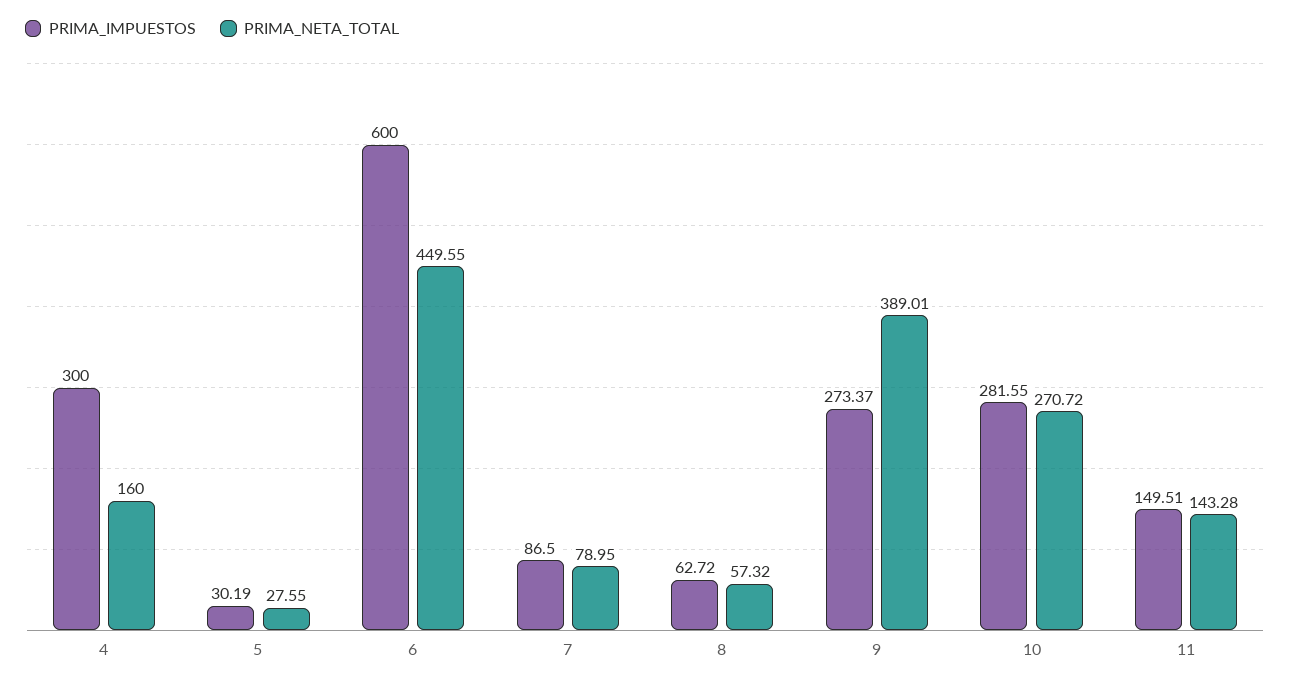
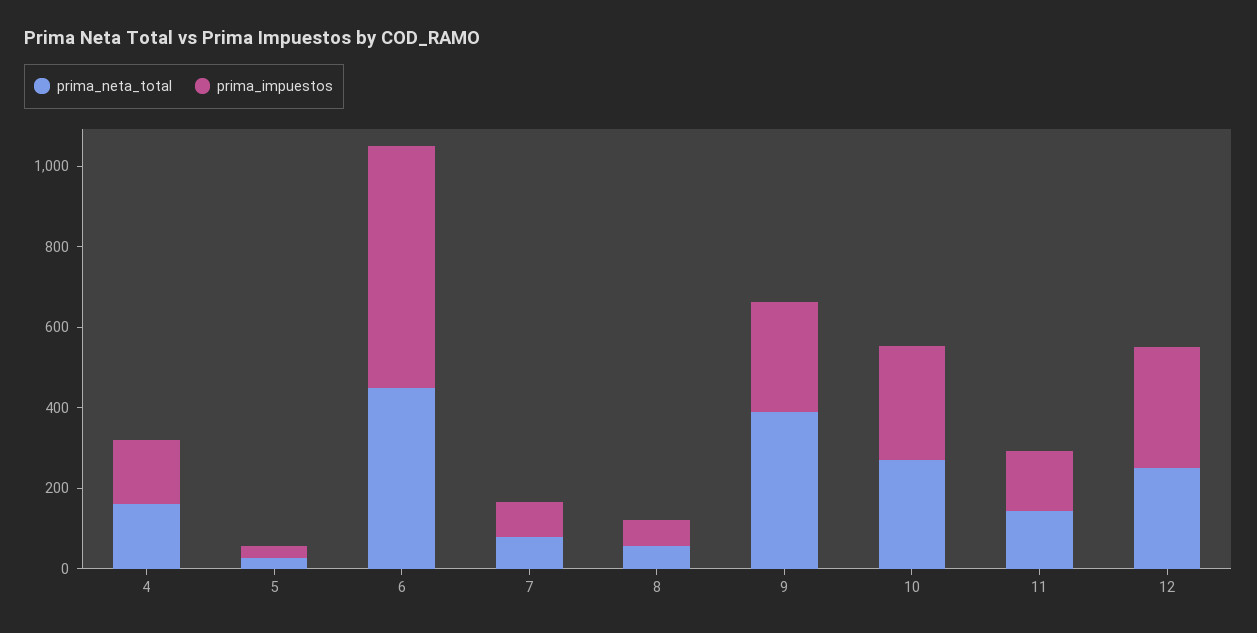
PRIMA_IMPUESTOS, 4: 300 -> 150
PRIMA_NETA_TOTAL, 12: none -> 250
PRIMA_IMPUESTOS, 12: none -> 300

